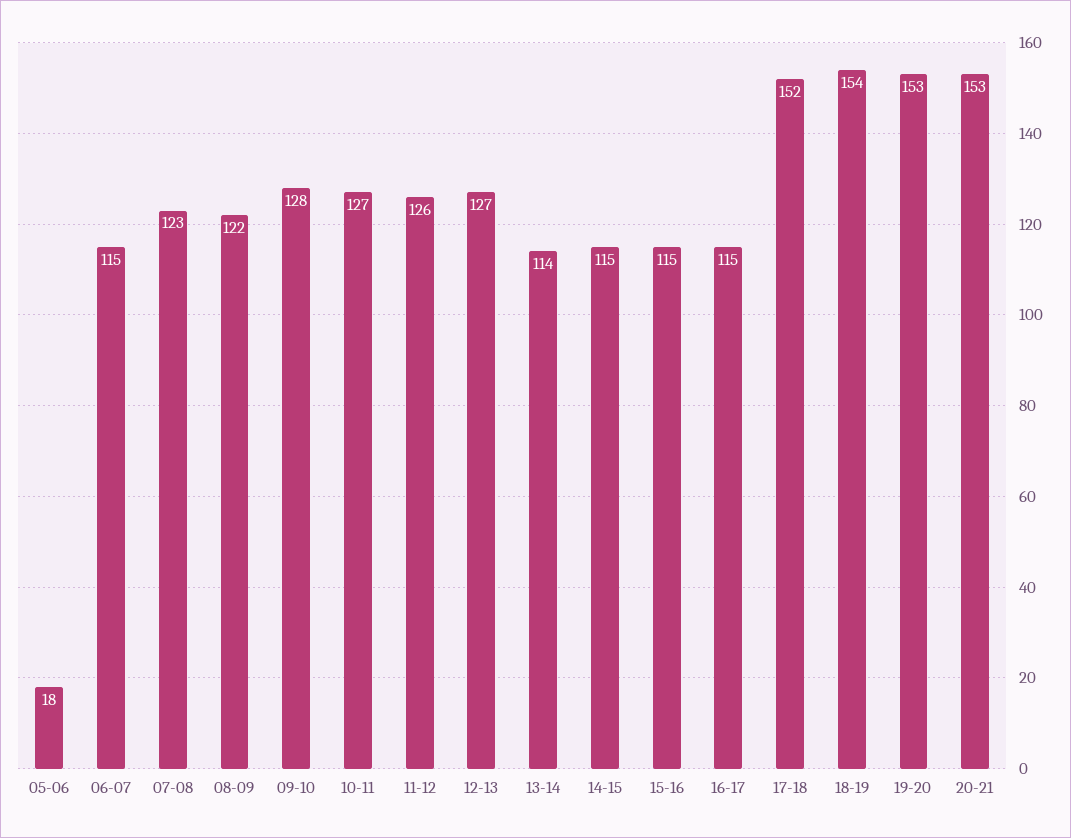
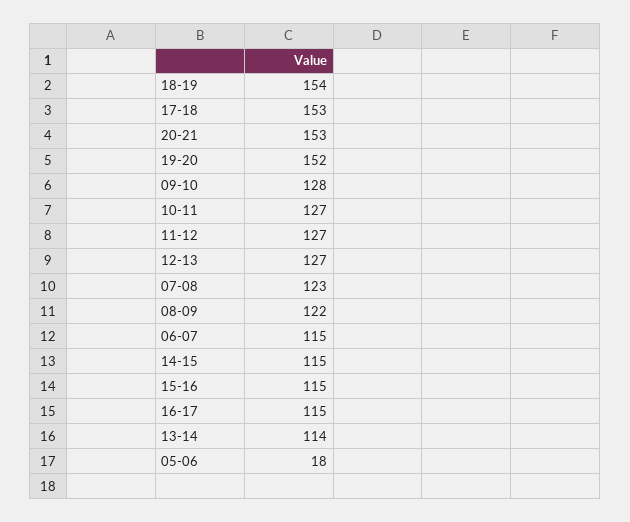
11-12: 126 -> 127
17-18: 152 -> 153
19-20: 153 -> 152

